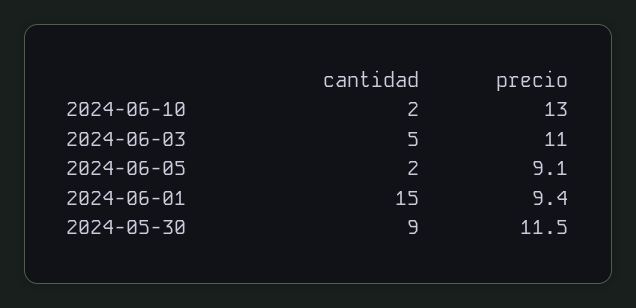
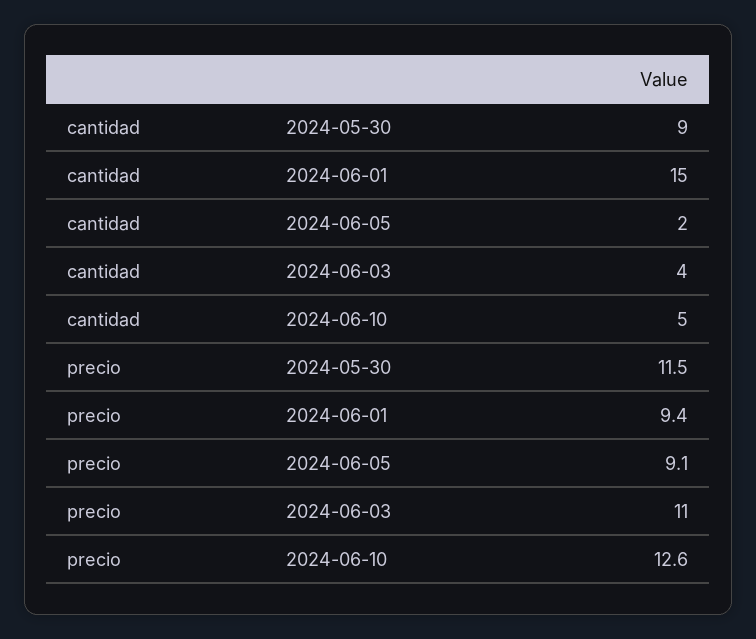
cantidad, 2024-06-10: 2 -> 5
precio, 2024-06-10: 13 -> 12.6
cantidad, 2024-06-03: 5 -> 4

